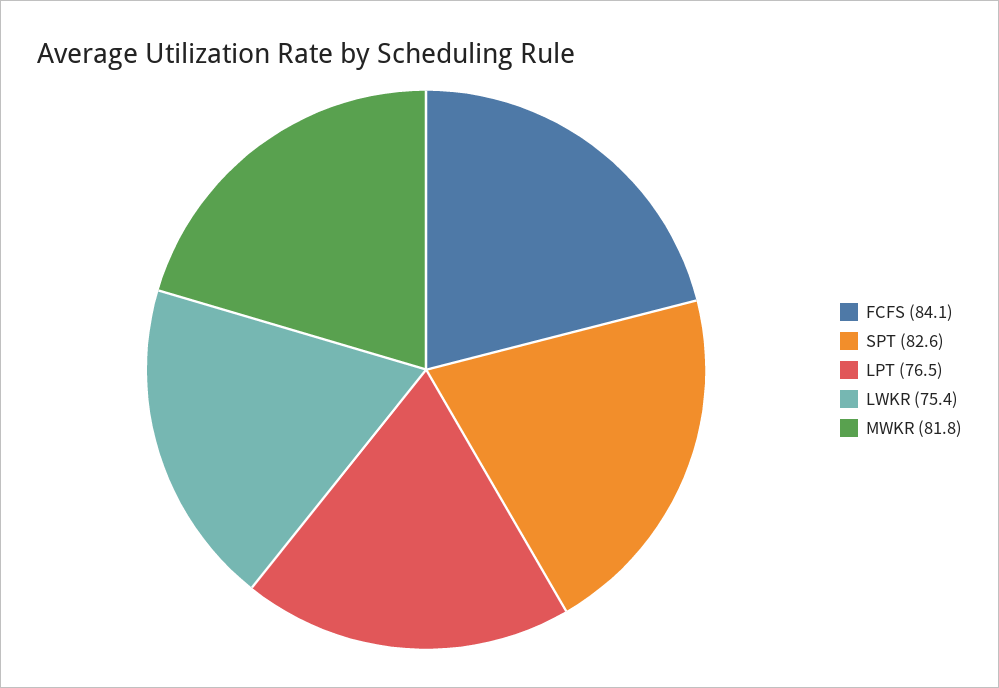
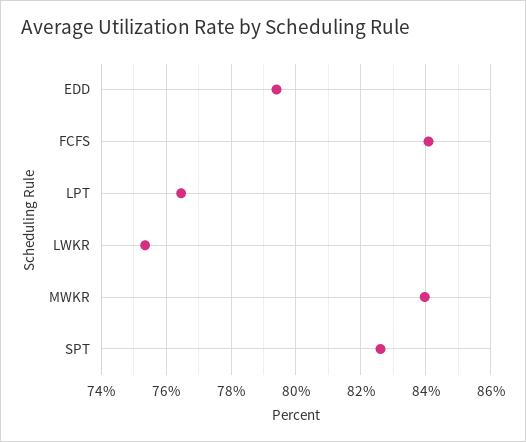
MWKR: 81.8 -> 84
EDD: none -> 79.4

